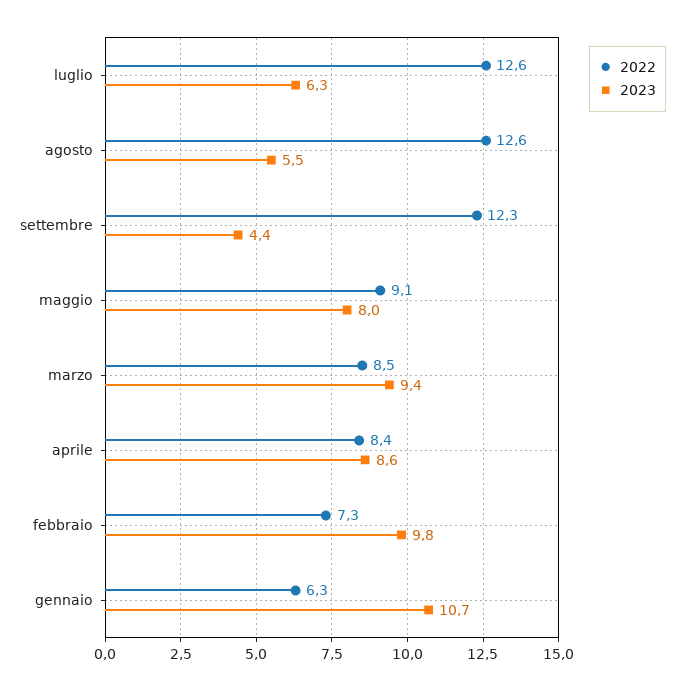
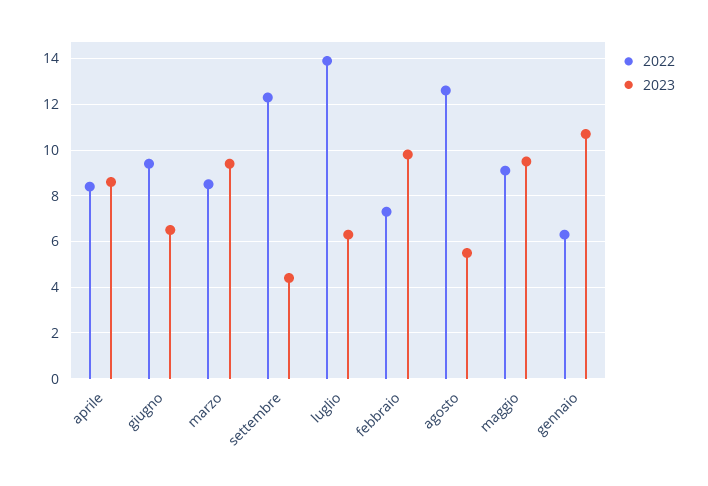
2022, luglio: 12.6 -> 14
2023, maggio: 8 -> 9.5
2022, giugno: none -> 9.5
2023, giugno: none -> 6.5

